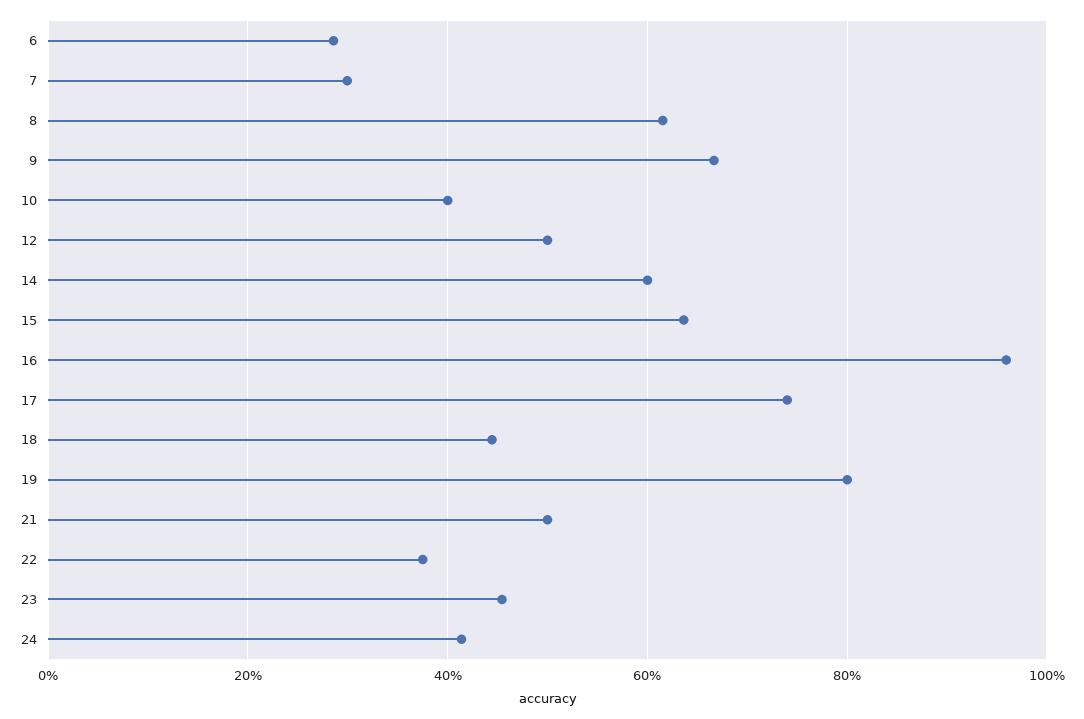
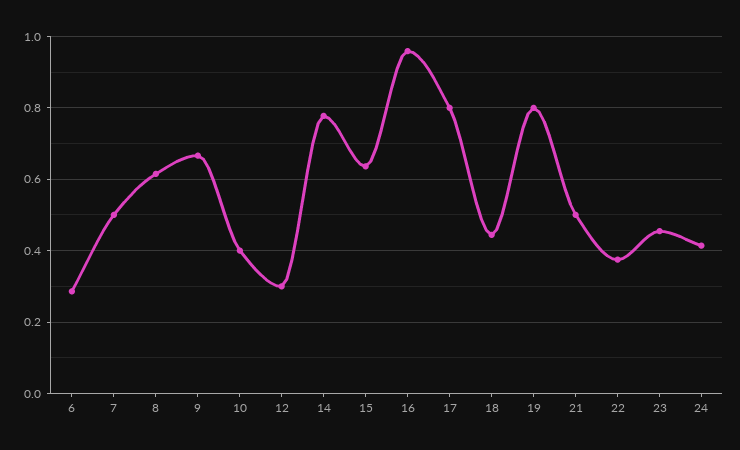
7: 0.3 -> 0.5
12: 0.5 -> 0.3
14: 0.6 -> 0.78
17: 0.74 -> 0.8

